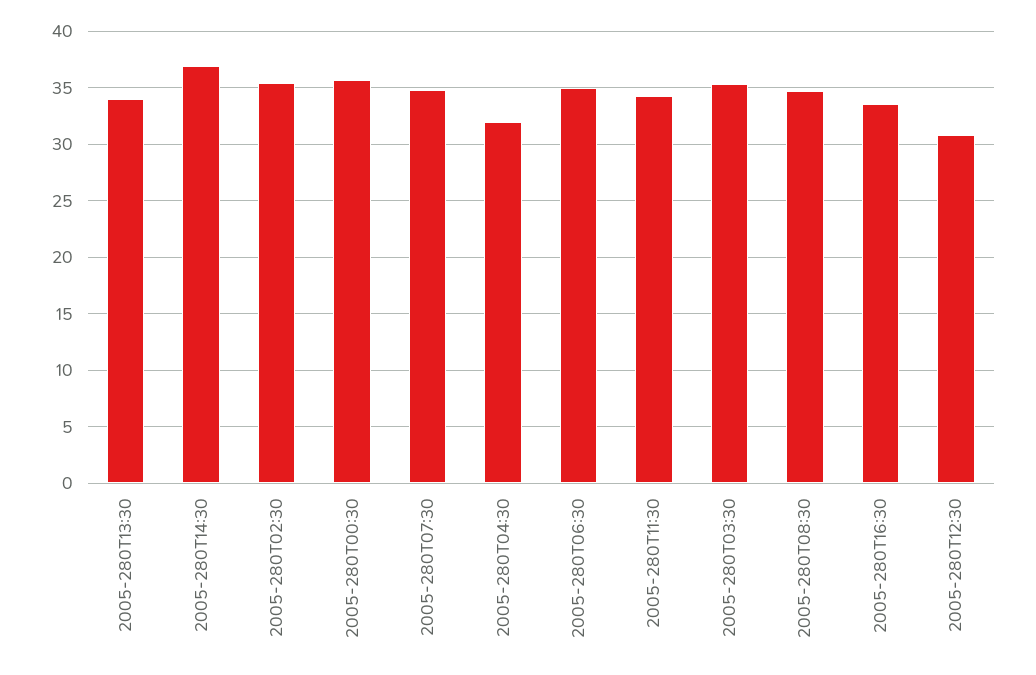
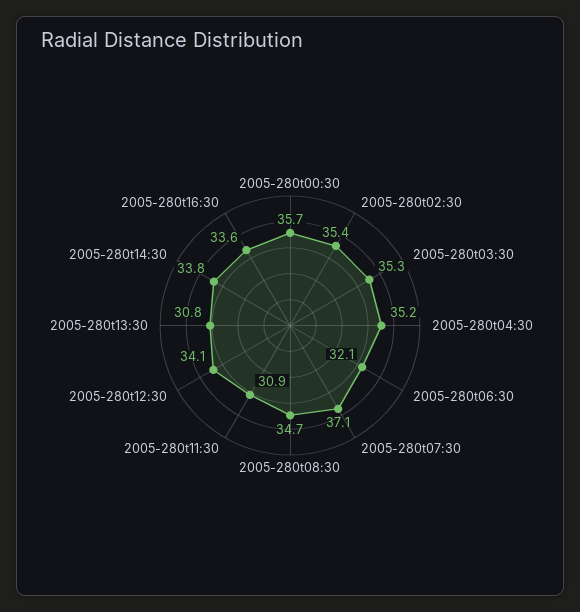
2005-280T13:30: 34 -> 30.8
2005-280T14:30: 37 -> 33.8
2005-280T07:30: 35 -> 37.1
2005-280T04:30: 32 -> 35.2
2005-280T06:30: 35 -> 32.1
2005-280T11:30: 34 -> 30.9
2005-280T12:30: 31 -> 34.1

